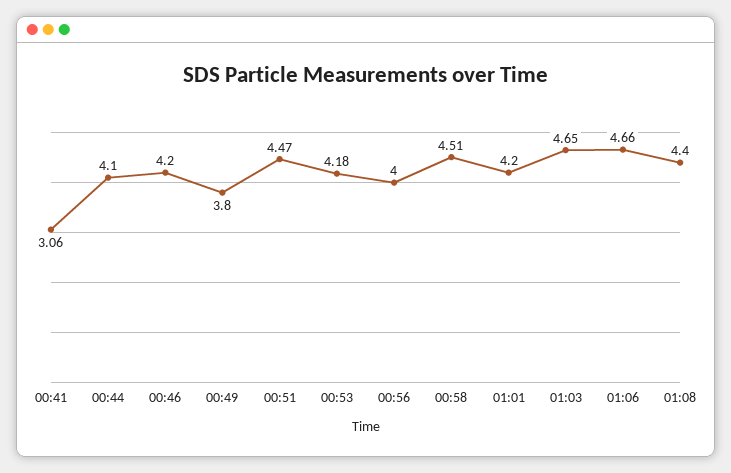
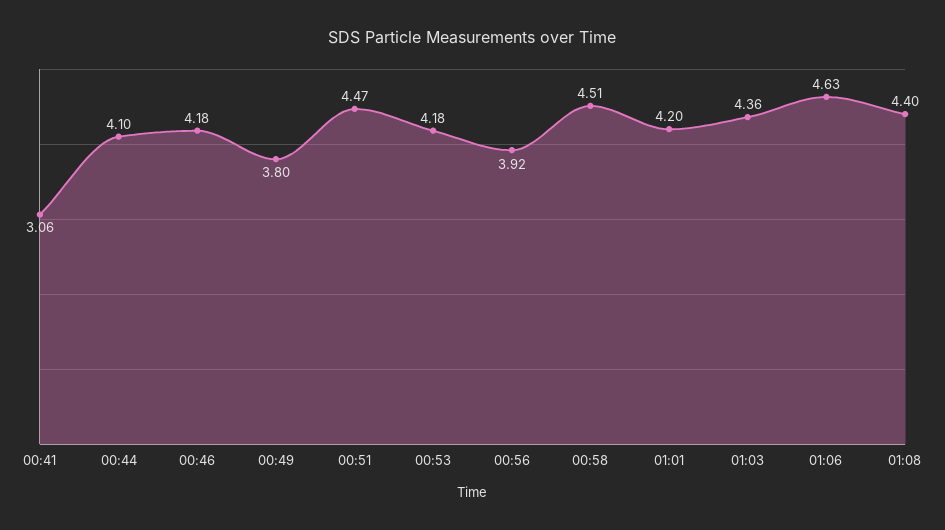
00:46: 4.2 -> 4.18
00:56: 4 -> 3.92
01:03: 4.65 -> 4.36
01:06: 4.66 -> 4.63

